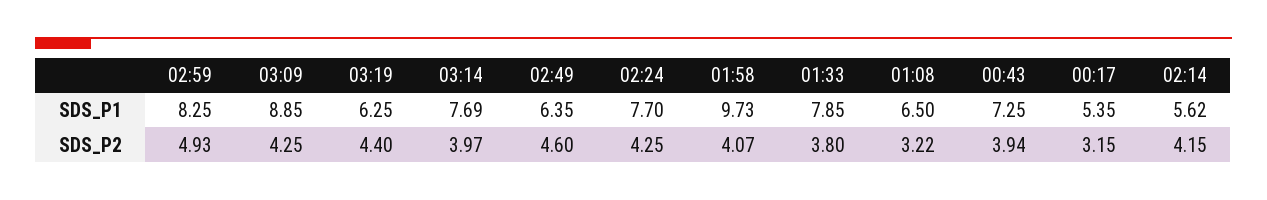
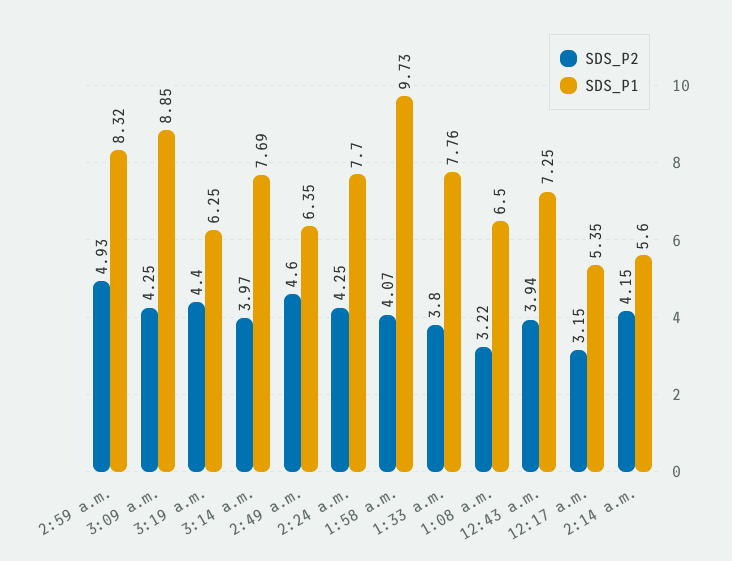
SDS_P1, 02:59: 8.25 -> 8.32
SDS_P1, 01:33: 7.85 -> 7.76
SDS_P1, 02:14: 5.62 -> 5.6

